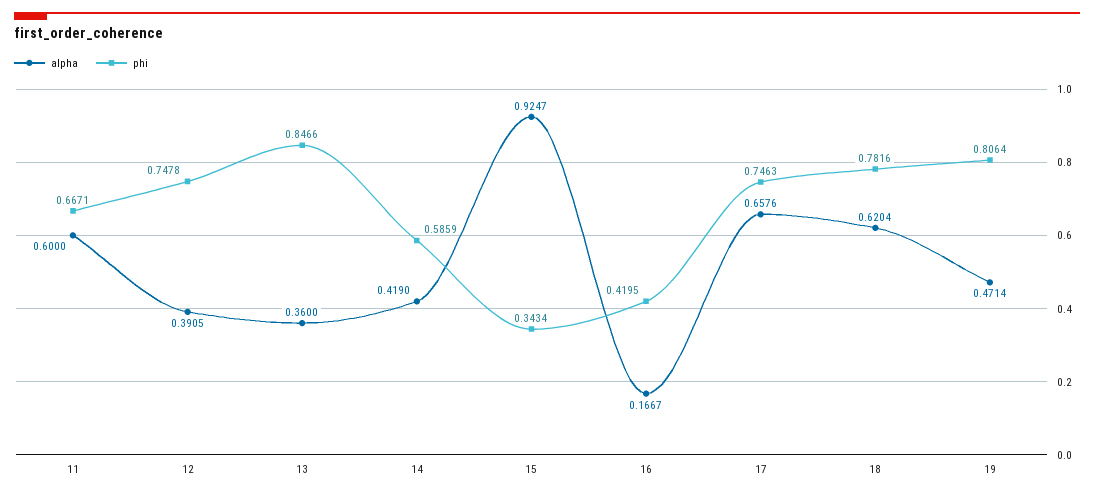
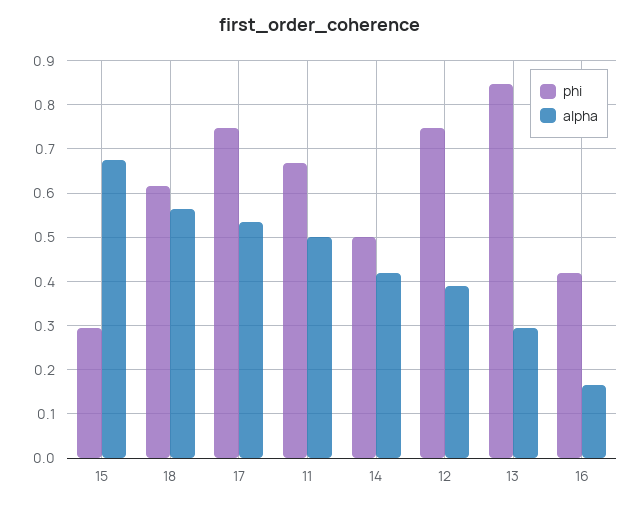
alpha, 11: 0.6 -> 0.5
alpha, 13: 0.36 -> 0.3
phi, 14: 0.5859 -> 0.5
alpha, 15: 0.9247 -> 0.68
phi, 15: 0.3434 -> 0.3
alpha, 17: 0.6576 -> 0.54
alpha, 18: 0.6204 -> 0.56
phi, 18: 0.7816 -> 0.62
alpha, 19: 0.4714 -> none
phi, 19: 0.8064 -> none

